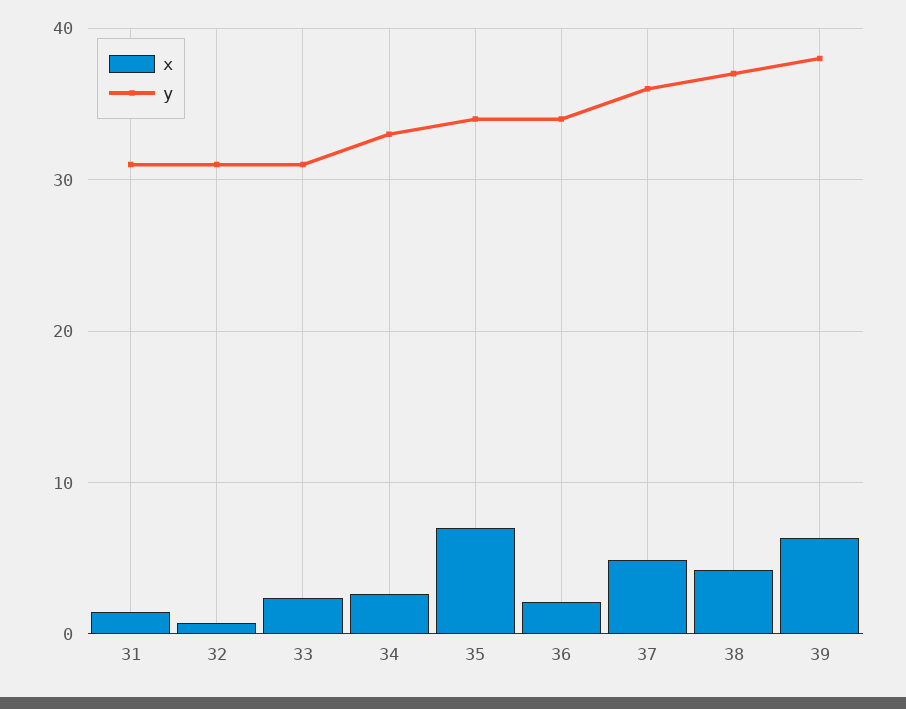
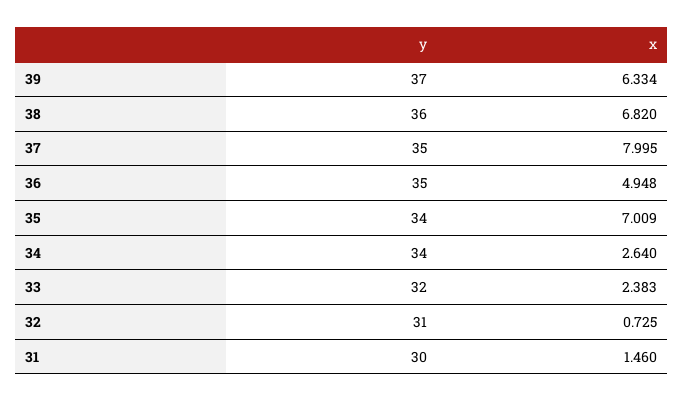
y, 31: 31 -> 30
y, 33: 31 -> 32
y, 34: 33 -> 34
x, 36: 2 -> 4.948
y, 36: 34 -> 35
x, 37: 5 -> 7.995
y, 37: 36 -> 35
x, 38: 4 -> 6.82
y, 38: 37 -> 36
y, 39: 38 -> 37

